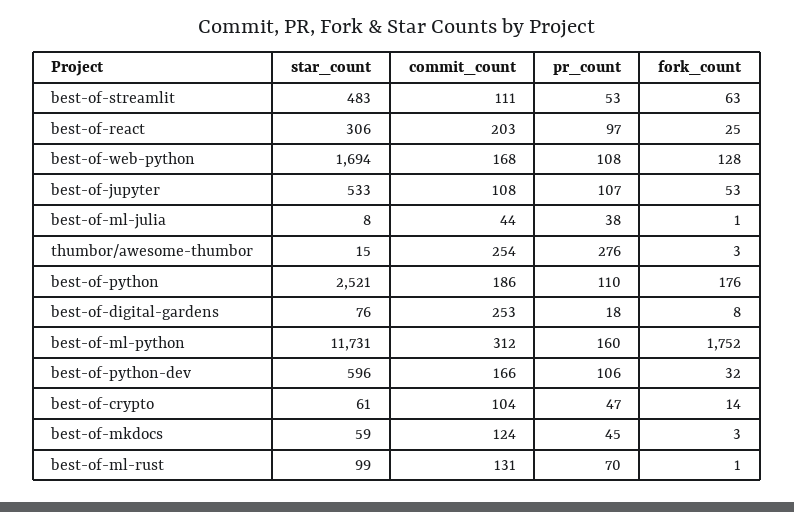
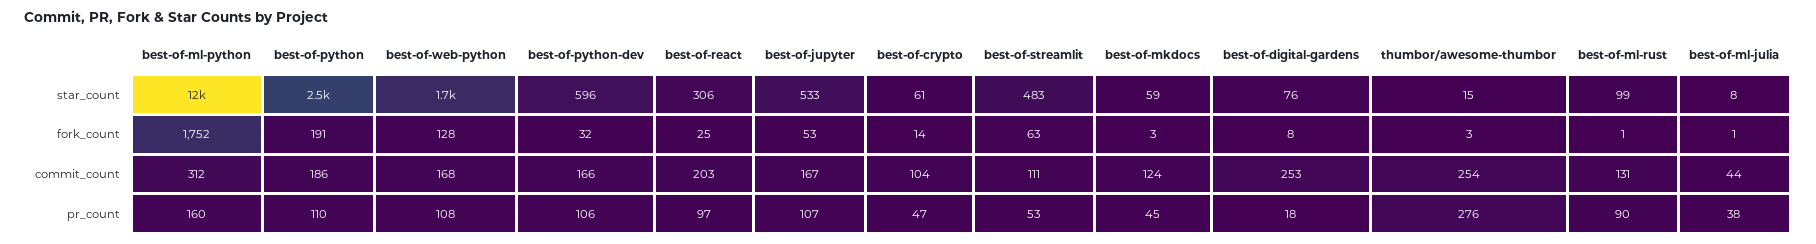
commit_count, best-of-jupyter: 108 -> 167
fork_count, best-of-python: 176 -> 191
pr_count, best-of-ml-rust: 70 -> 90

